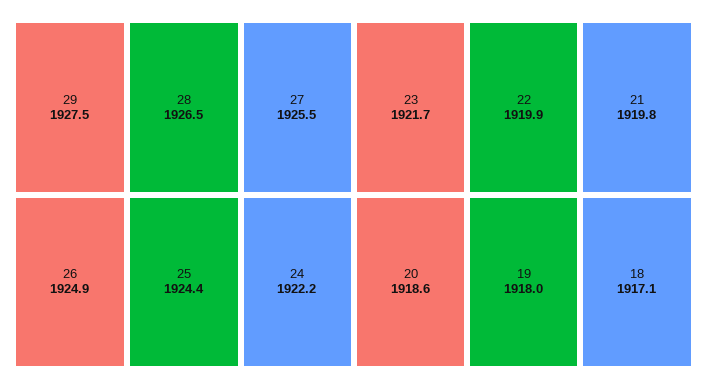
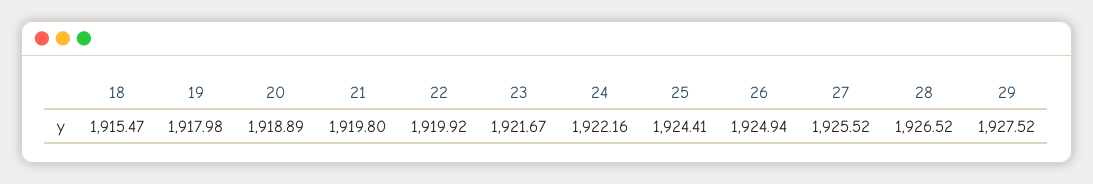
20: 1918.6 -> 1918.89
18: 1917.1 -> 1915.47

